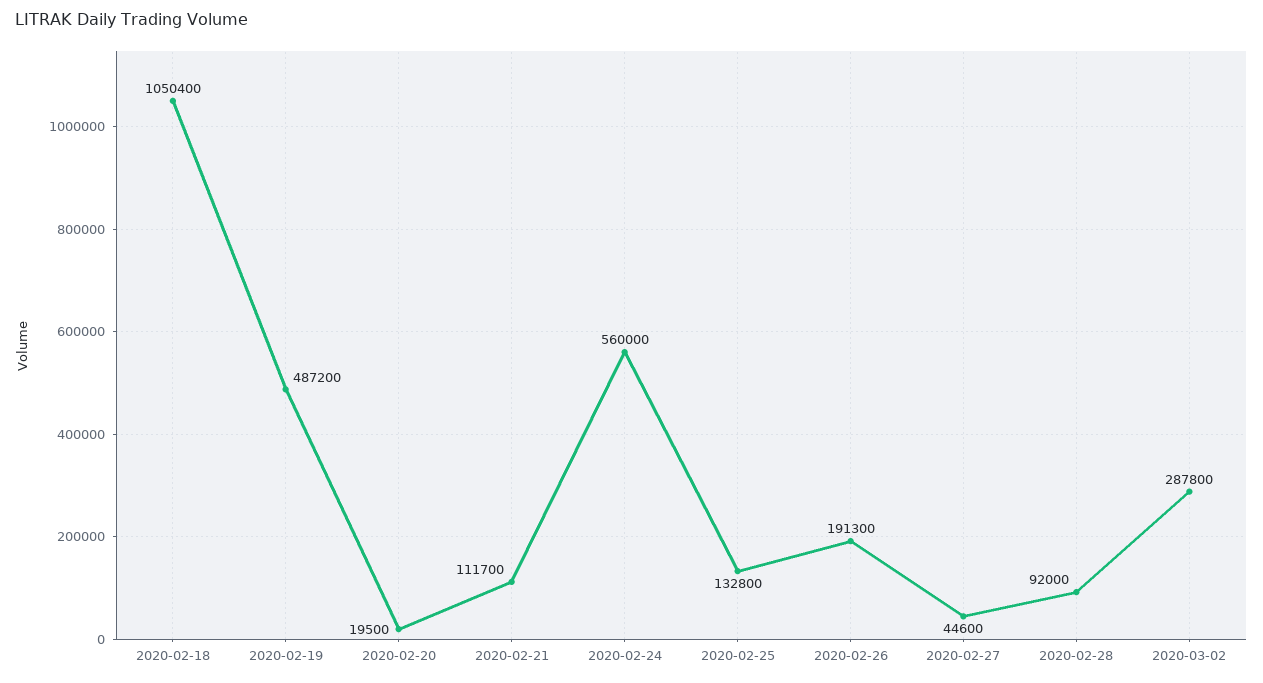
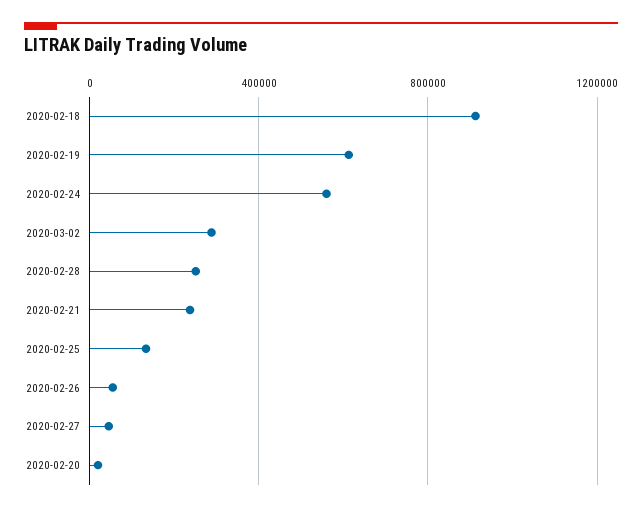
2020-02-18: 1050400 -> 900000
2020-02-19: 487200 -> 600000
2020-02-21: 111700 -> 250000
2020-02-26: 191300 -> 50000
2020-02-28: 92000 -> 250000

